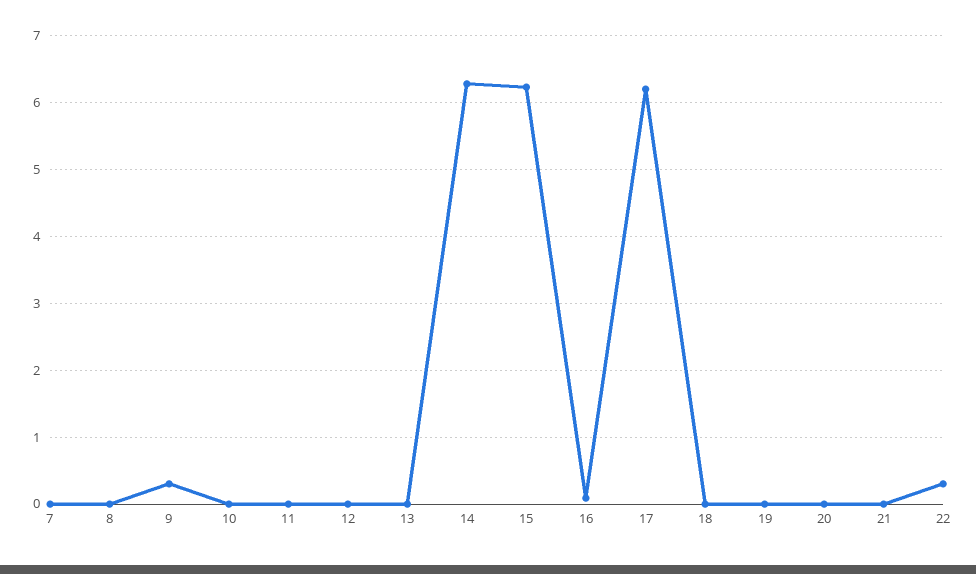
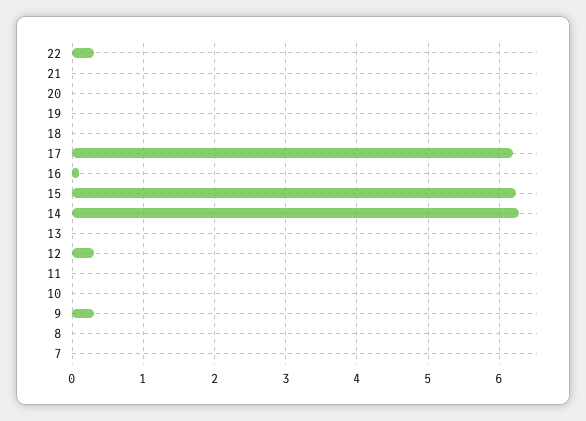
12: 0 -> 0.3

